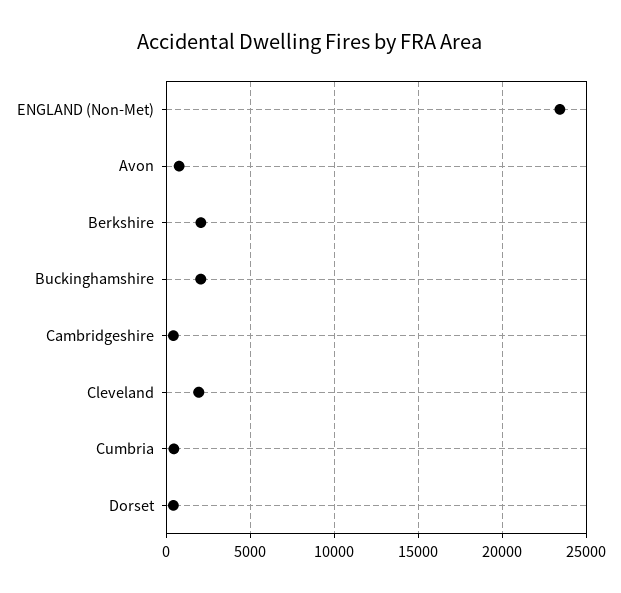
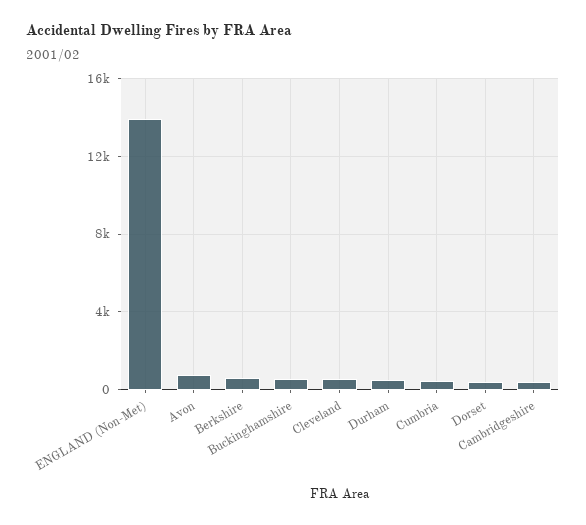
ENGLAND (Non-Met): 23500 -> 14000
Berkshire: 2000 -> 500
Buckinghamshire: 2000 -> 500
Cleveland: 2000 -> 500
Durham: none -> 500

